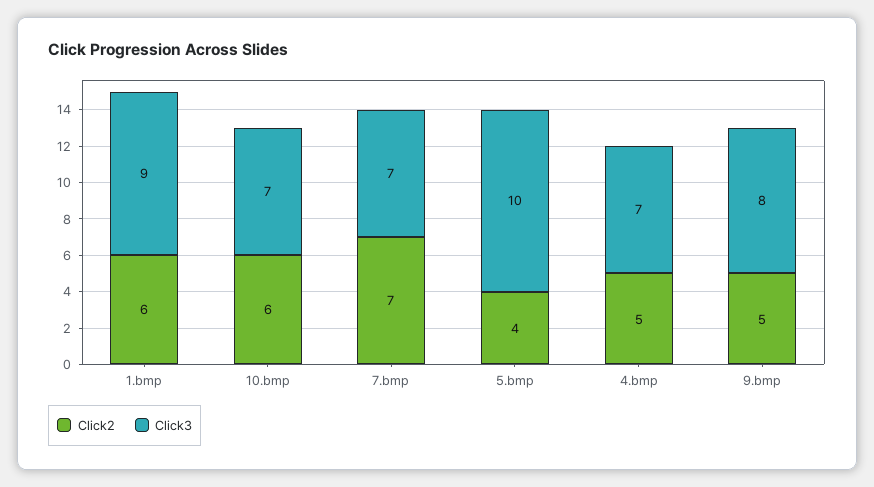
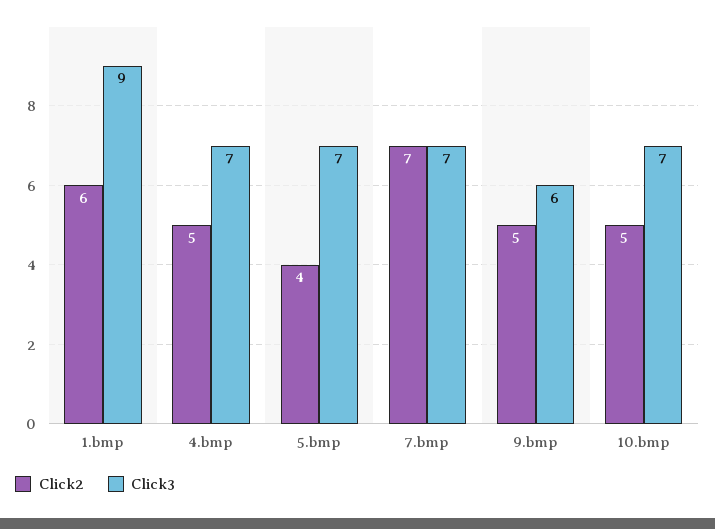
Click2, 10.bmp: 6 -> 5
Click3, 5.bmp: 10 -> 7
Click3, 9.bmp: 8 -> 6

